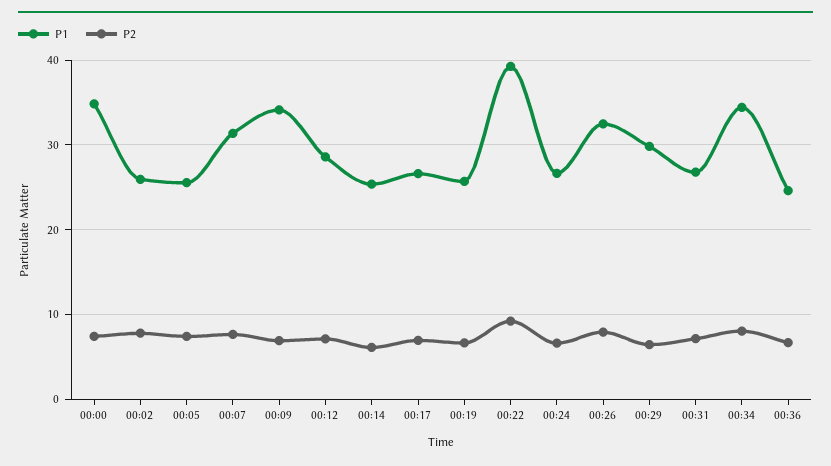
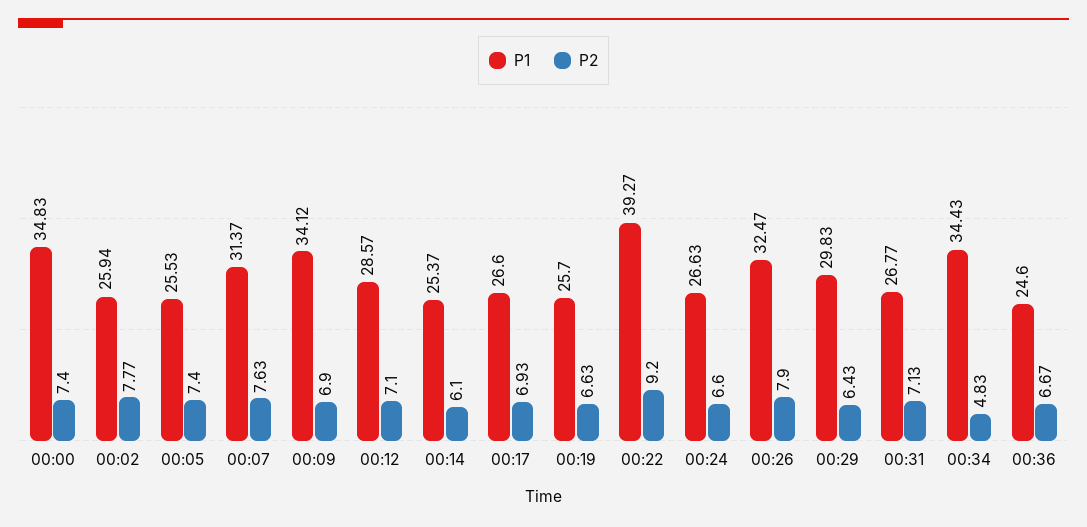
P2, 00:34: 8 -> 4.83

